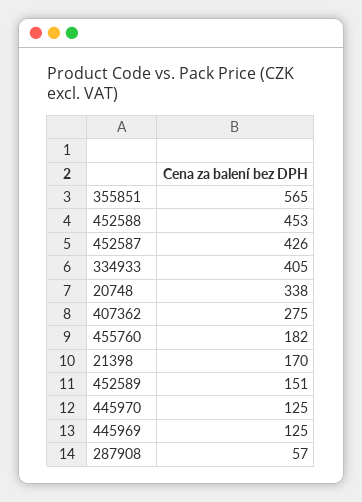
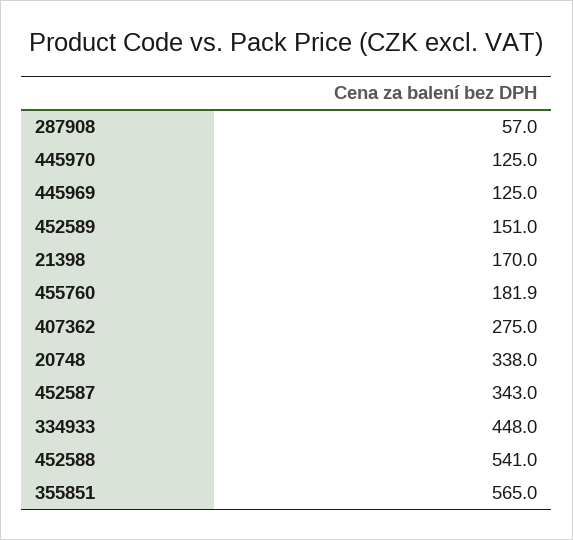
452588: 453 -> 541
452587: 426 -> 343
334933: 405 -> 448

